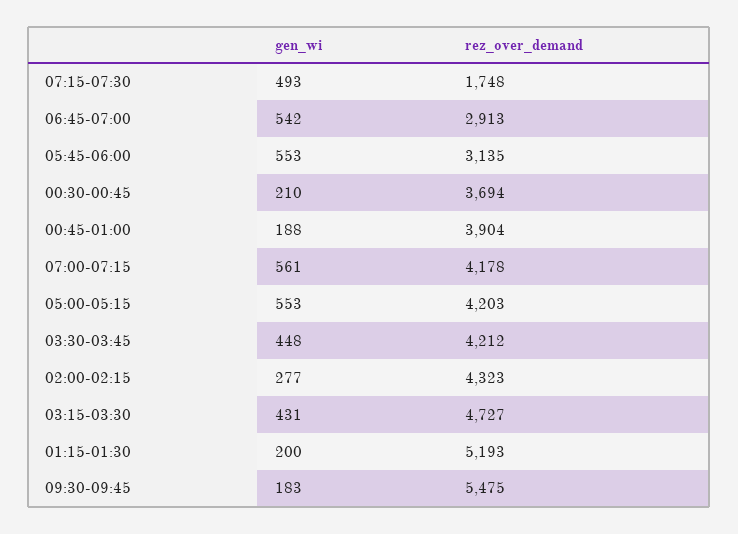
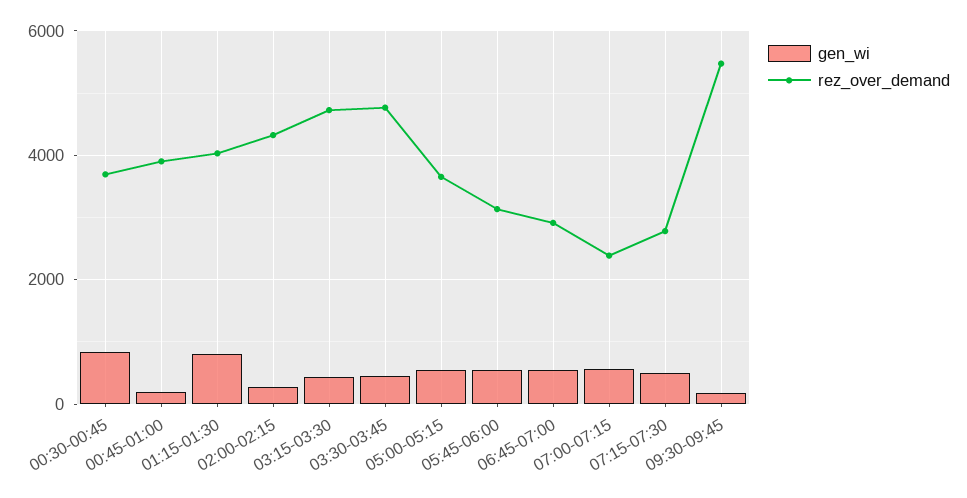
rez_over_demand, 07:15-07:30: 1748 -> 2800
gen_wi, 00:30-00:45: 210 -> 800
rez_over_demand, 07:00-07:15: 4178 -> 2400
rez_over_demand, 05:00-05:15: 4203 -> 3600
rez_over_demand, 03:30-03:45: 4212 -> 4800
gen_wi, 01:15-01:30: 200 -> 800
rez_over_demand, 01:15-01:30: 5193 -> 4000

